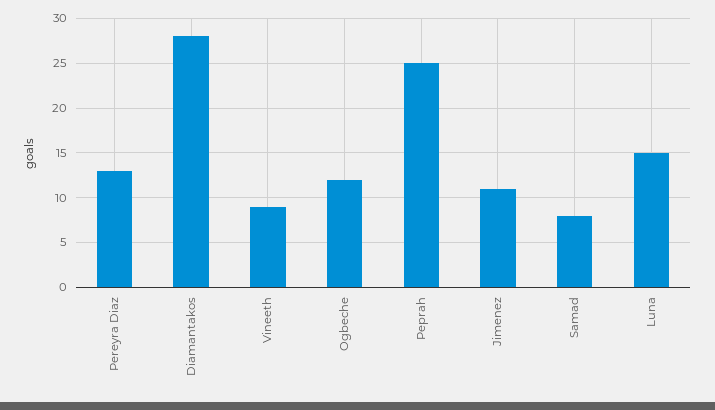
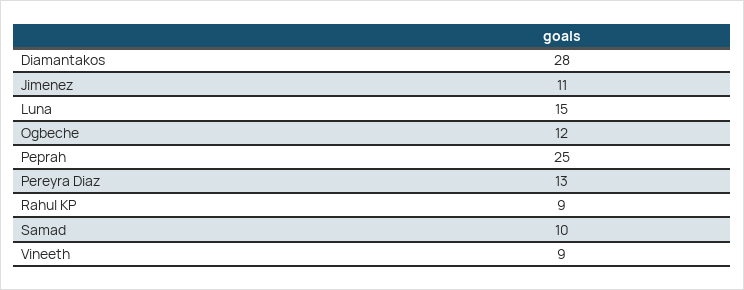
Samad: 8 -> 10
Rahul KP: none -> 9

